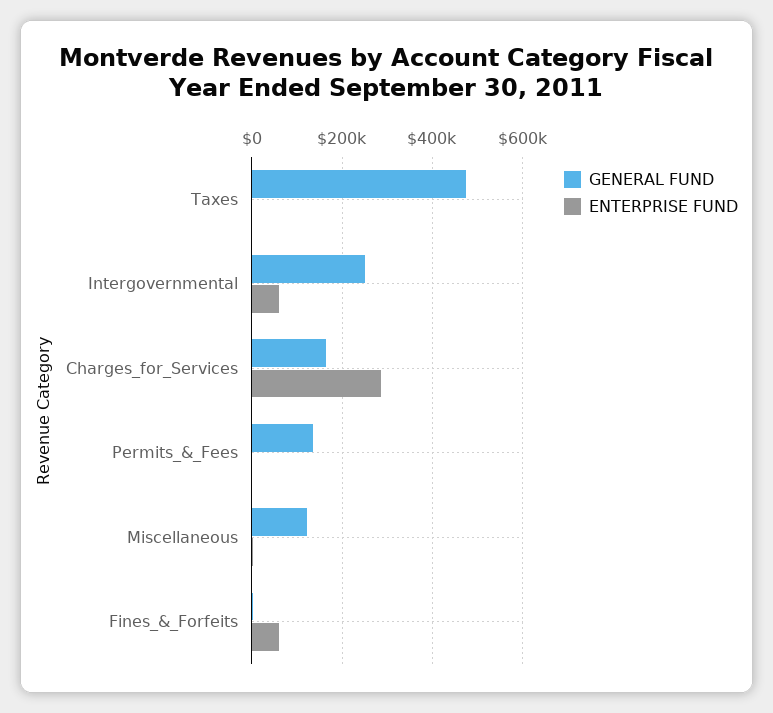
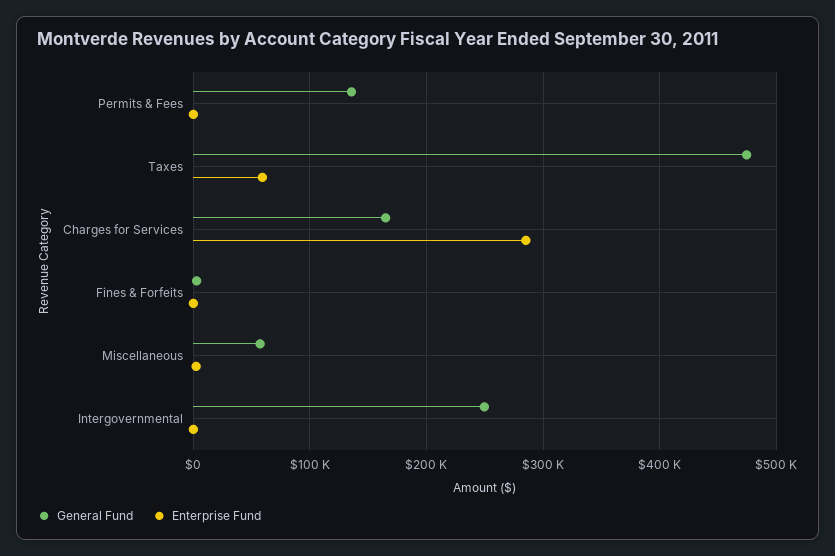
ENTERPRISE FUND, Taxes: 0 -> 60000
ENTERPRISE FUND, Intergovernmental: 60000 -> 0
GENERAL FUND, Miscellaneous: 120000 -> 60000
ENTERPRISE FUND, Fines_&_Forfeits: 60000 -> 0

